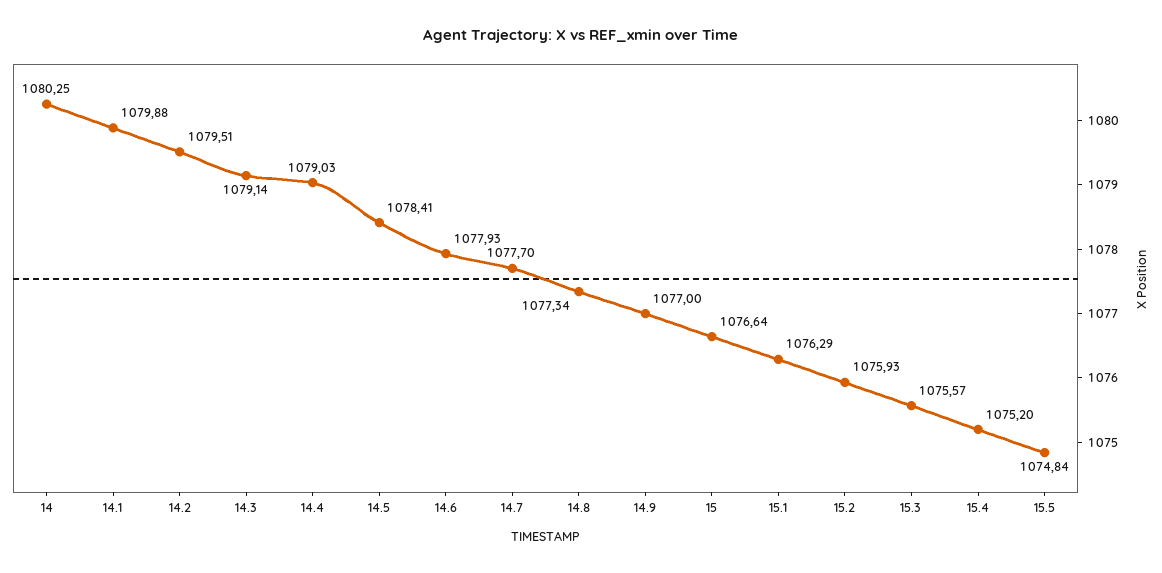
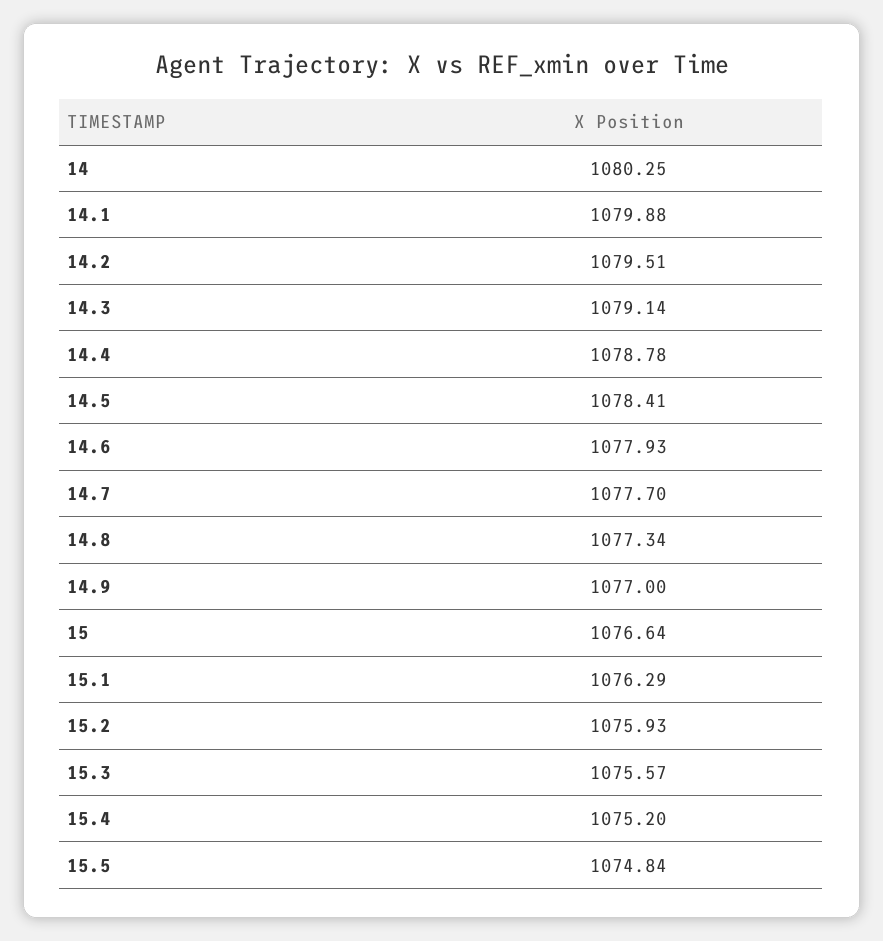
14.4: 1079.03 -> 1078.78

